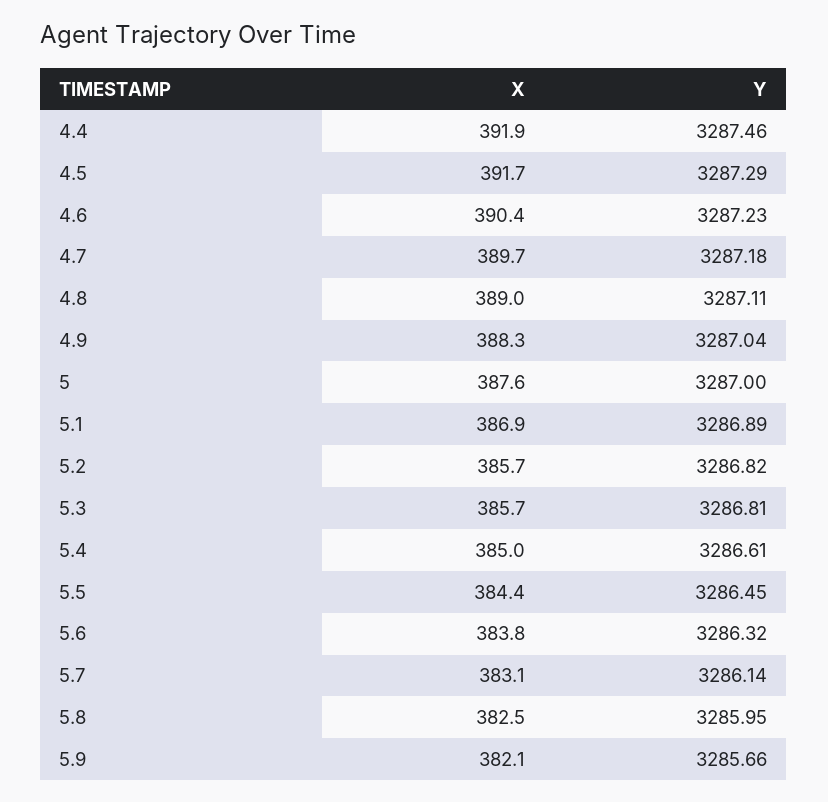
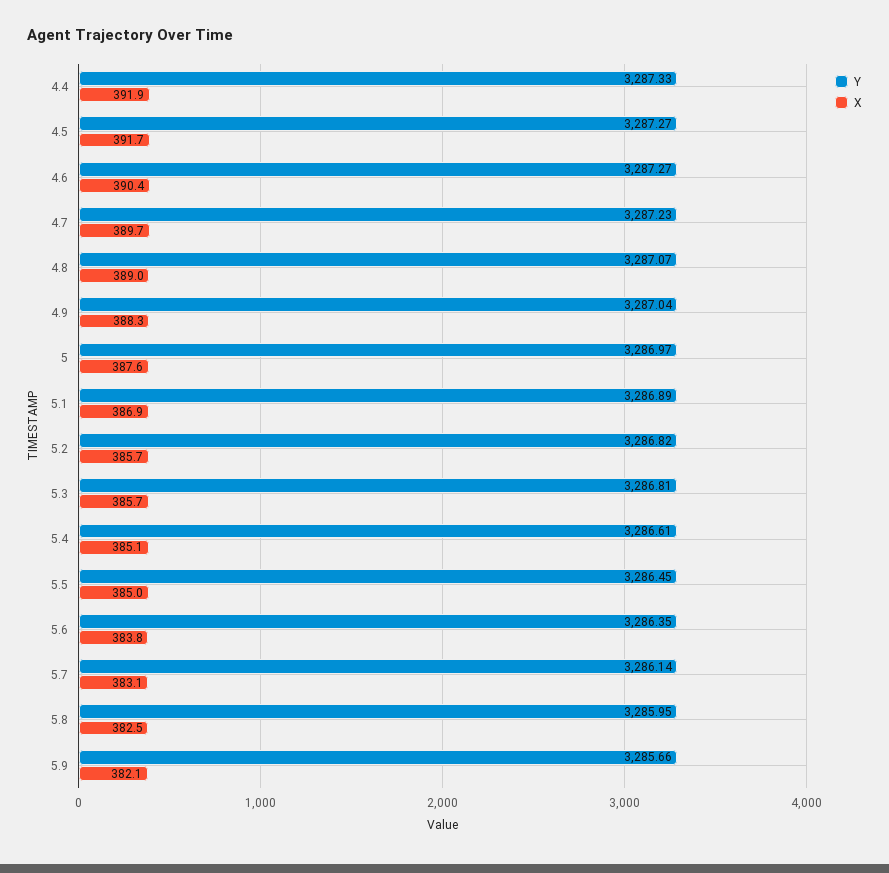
Y, 4.4: 3287.46 -> 3287.33
Y, 4.5: 3287.29 -> 3287.27
Y, 4.6: 3287.23 -> 3287.27
Y, 4.7: 3287.18 -> 3287.23
Y, 4.8: 3287.11 -> 3287.07
Y, 5: 3287 -> 3286.97
X, 5.4: 385 -> 385.1
X, 5.5: 384.4 -> 385
Y, 5.6: 3286.32 -> 3286.35

